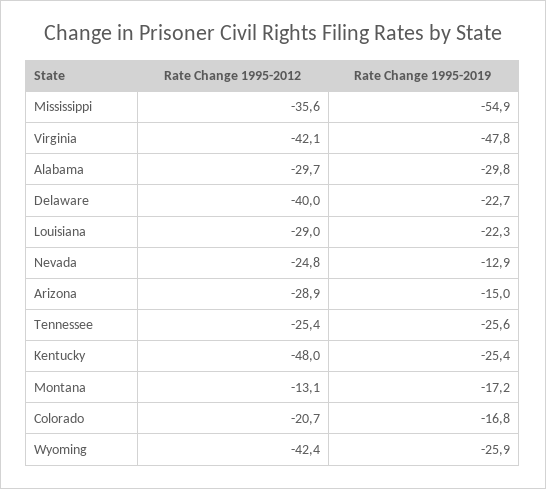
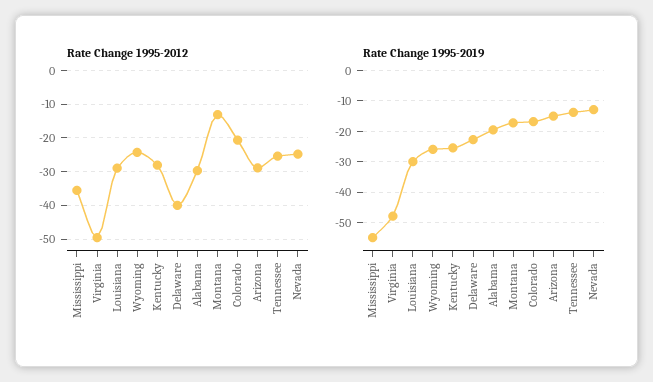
Rate Change 1995-2012, Virginia: -42.1 -> -50
Rate Change 1995-2019, Alabama: -29.8 -> -20
Rate Change 1995-2019, Louisiana: -22.3 -> -30
Rate Change 1995-2019, Tennessee: -25.6 -> -14
Rate Change 1995-2012, Kentucky: -48 -> -28
Rate Change 1995-2012, Wyoming: -42.4 -> -24

